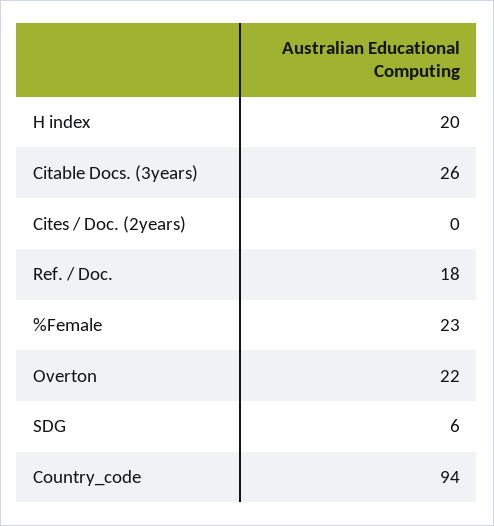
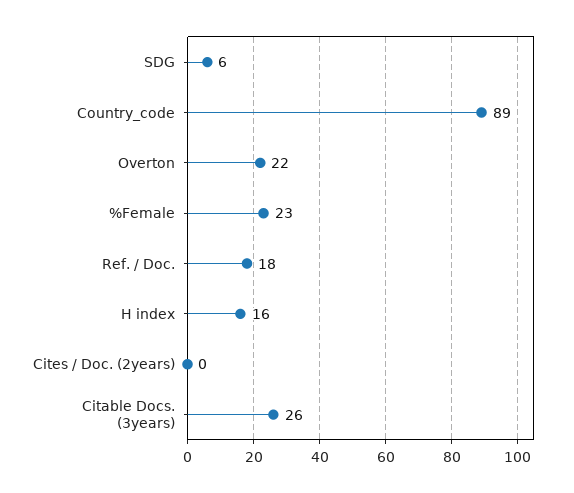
H index: 20 -> 16
Country_code: 94 -> 89

